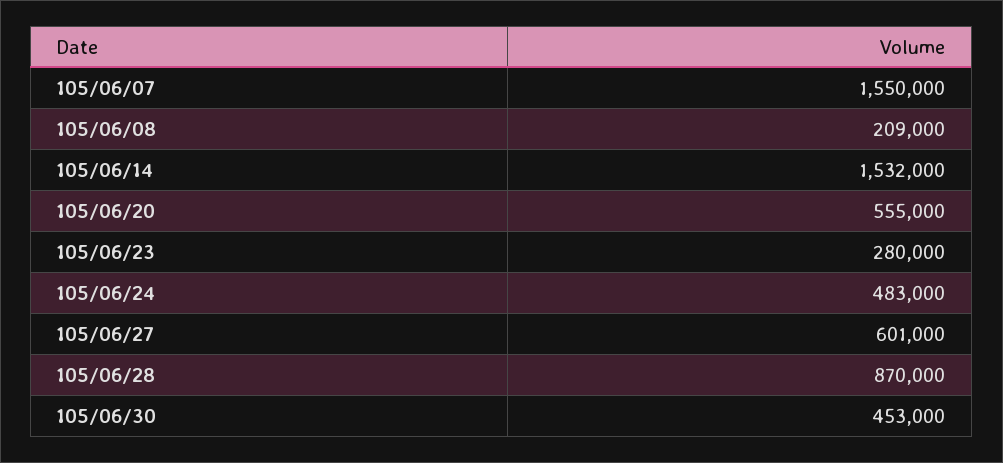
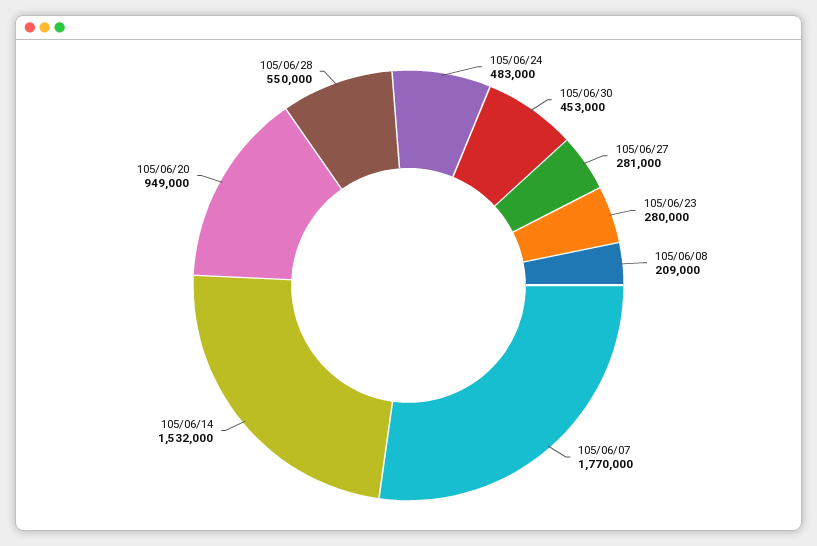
105/06/07: 1550000 -> 1770000
105/06/20: 555000 -> 949000
105/06/27: 601000 -> 281000
105/06/28: 870000 -> 550000

